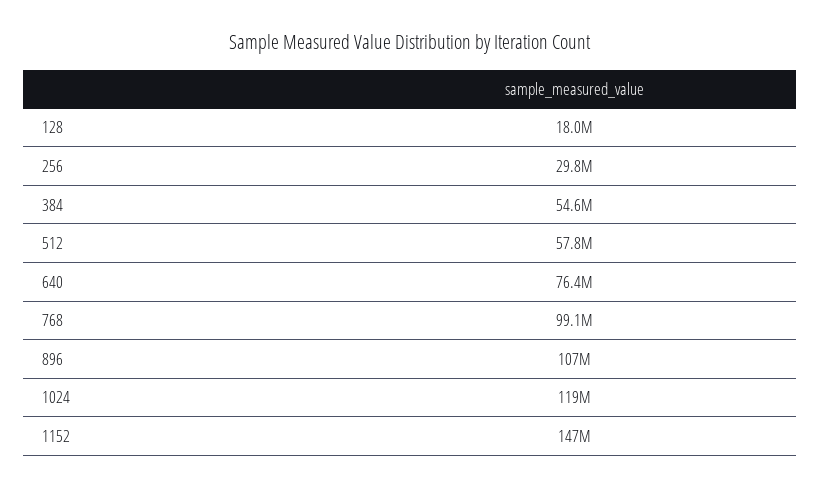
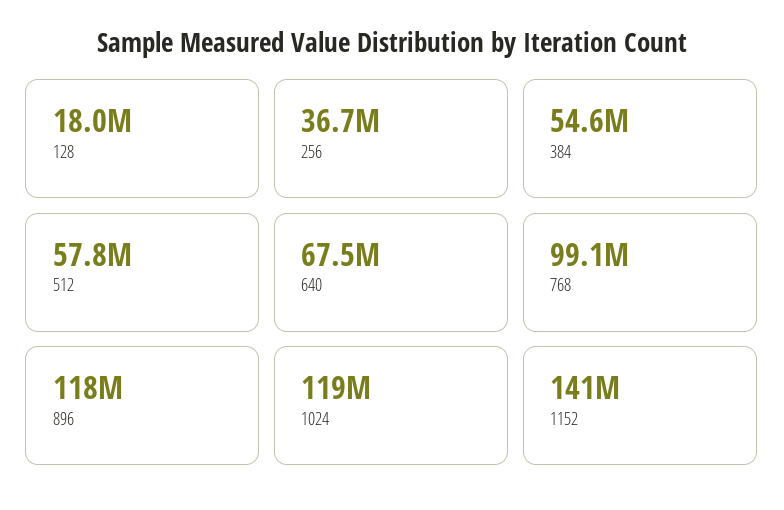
256: 29800000 -> 36700000
640: 76400000 -> 67500000
896: 107000000 -> 118000000
1152: 147000000 -> 141000000

